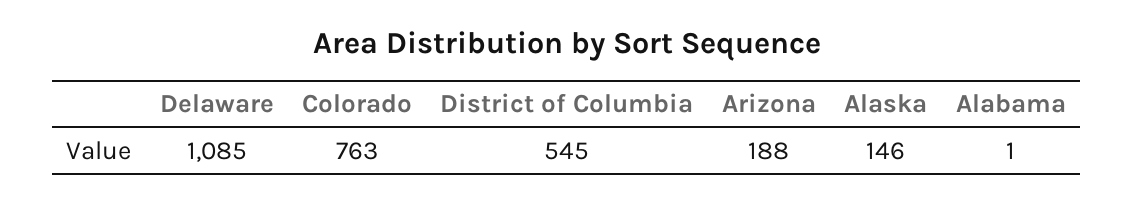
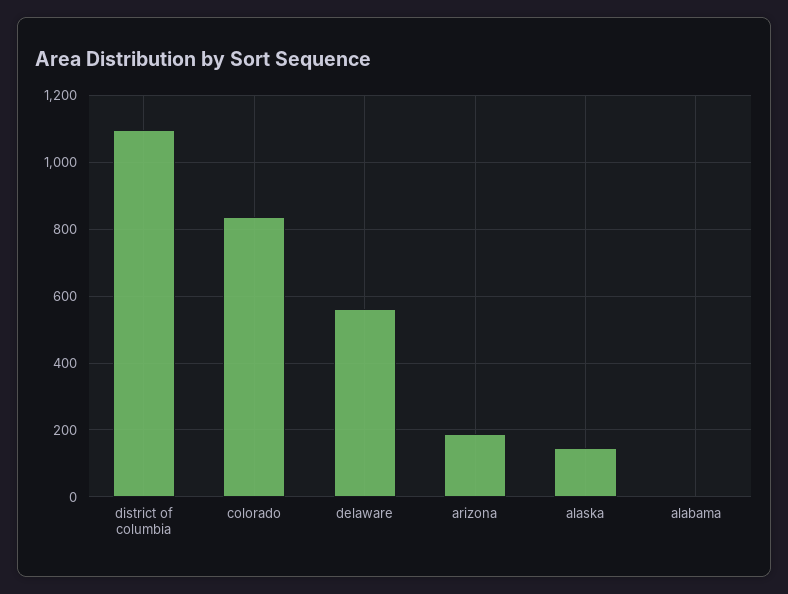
Delaware: 1085 -> 560
Colorado: 763 -> 840
District of Columbia: 545 -> 1100

